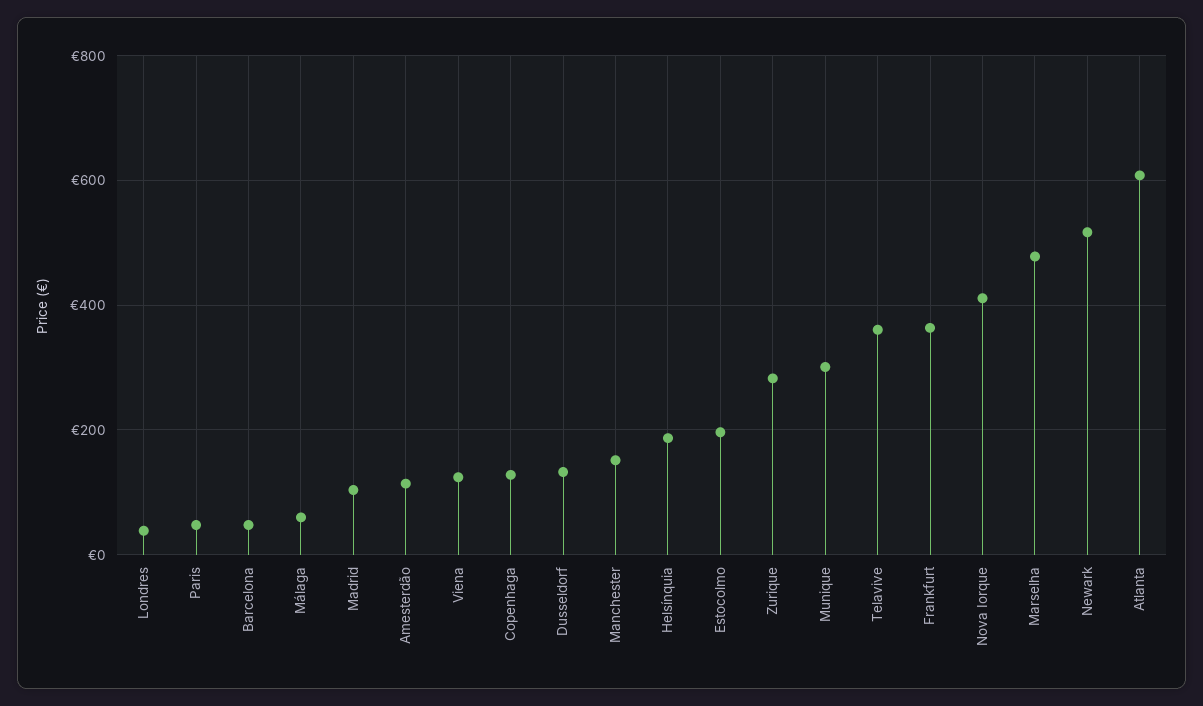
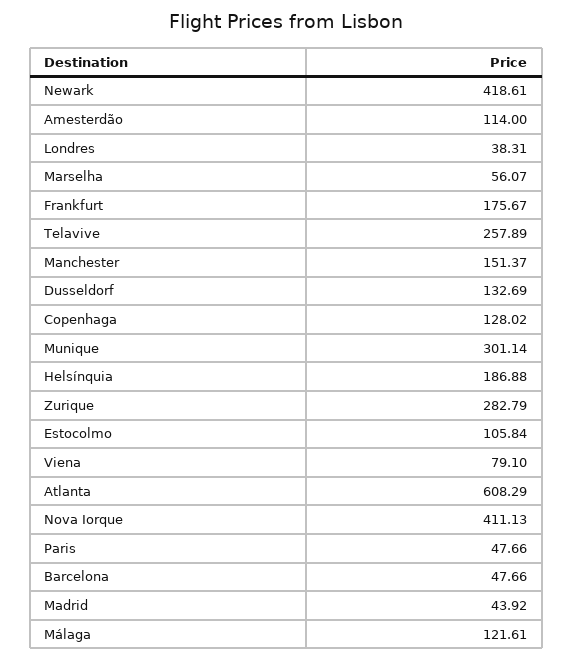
Málaga: 60 -> 121.61
Madrid: 100 -> 43.92
Viena: 120 -> 79.1
Estocolmo: 200 -> 105.84
Telavive: 360 -> 257.89
Frankfurt: 360 -> 175.67
Marselha: 480 -> 56.07
Newark: 520 -> 418.61

